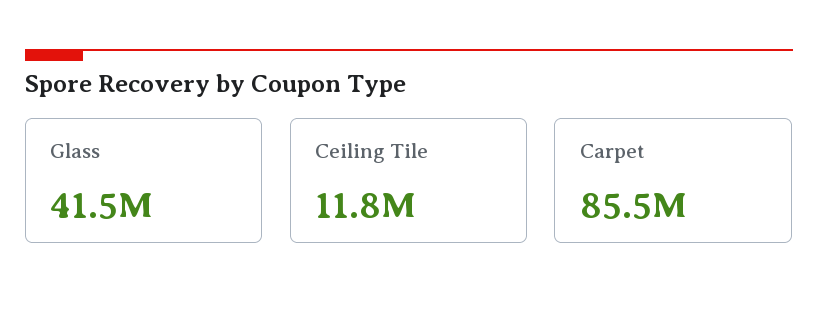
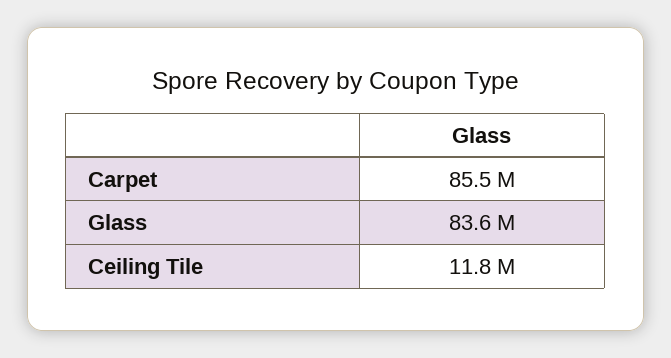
Glass: 41500000 -> 83600000

